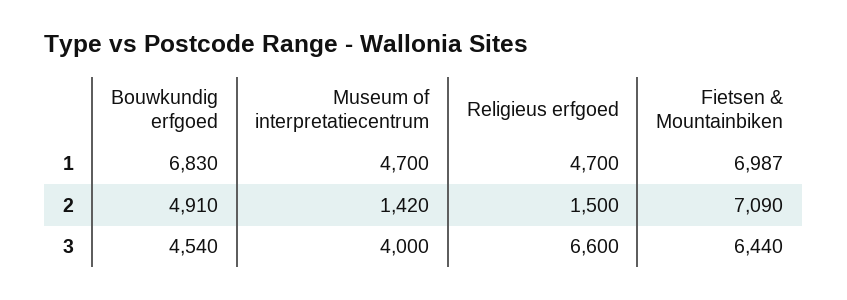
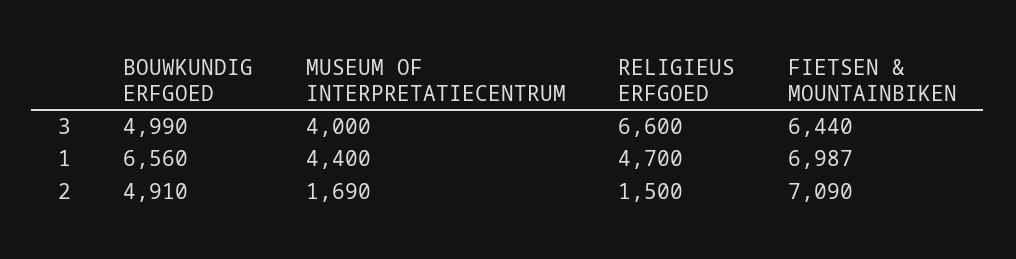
Bouwkundig erfgoed, 1: 6830 -> 6560
Museum of interpretatiecentrum, 1: 4700 -> 4400
Museum of interpretatiecentrum, 2: 1420 -> 1690
Bouwkundig erfgoed, 3: 4540 -> 4990

